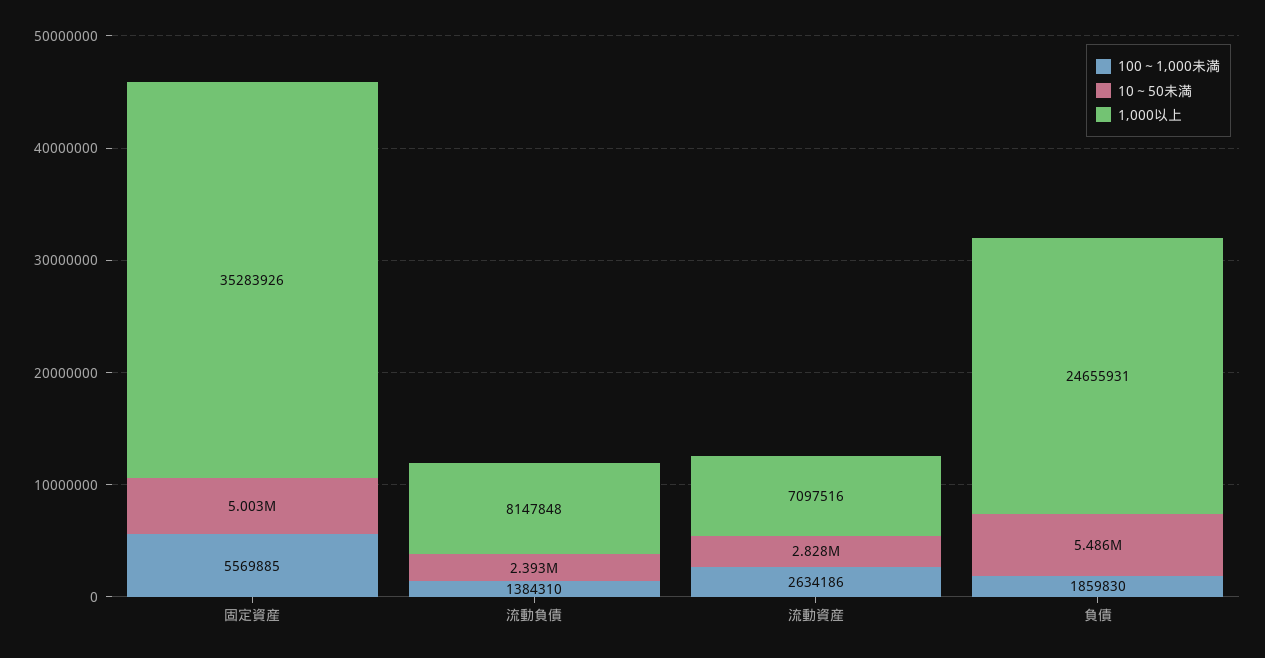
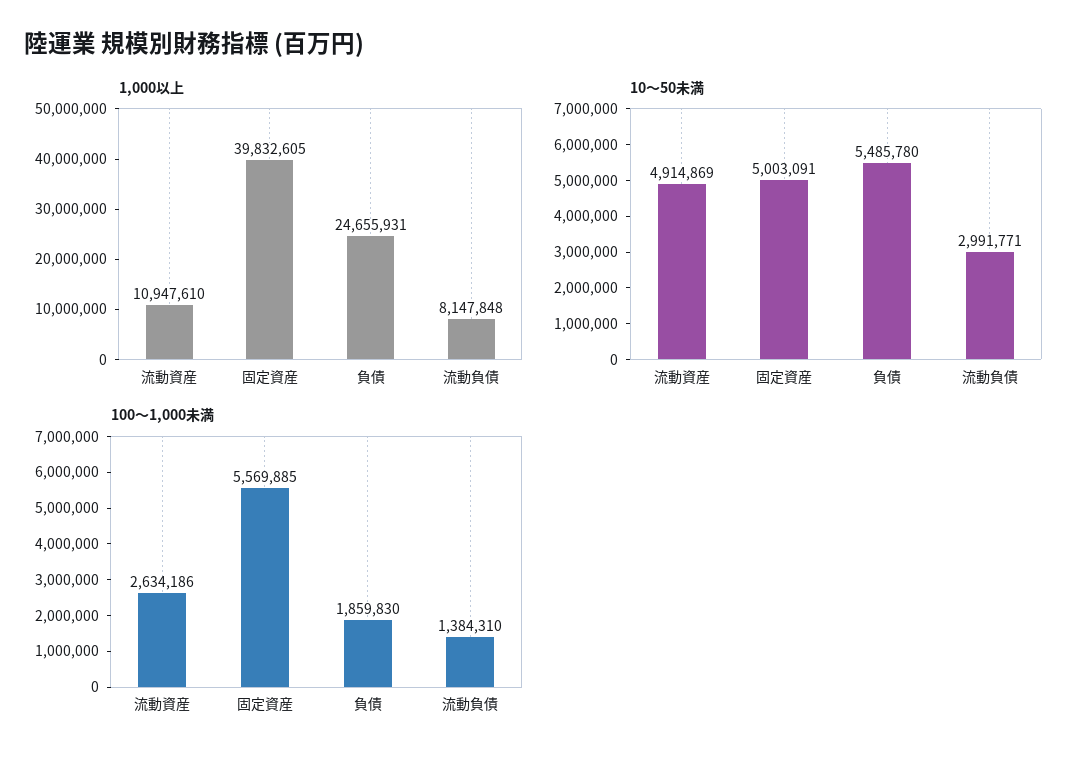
1,000以上, 固定資産: 35283926 -> 39832605
10～50未満, 流動負債: 2393000 -> 2991771
10～50未満, 流動資産: 2828000 -> 4914869
1,000以上, 流動資産: 7097516 -> 10947610

